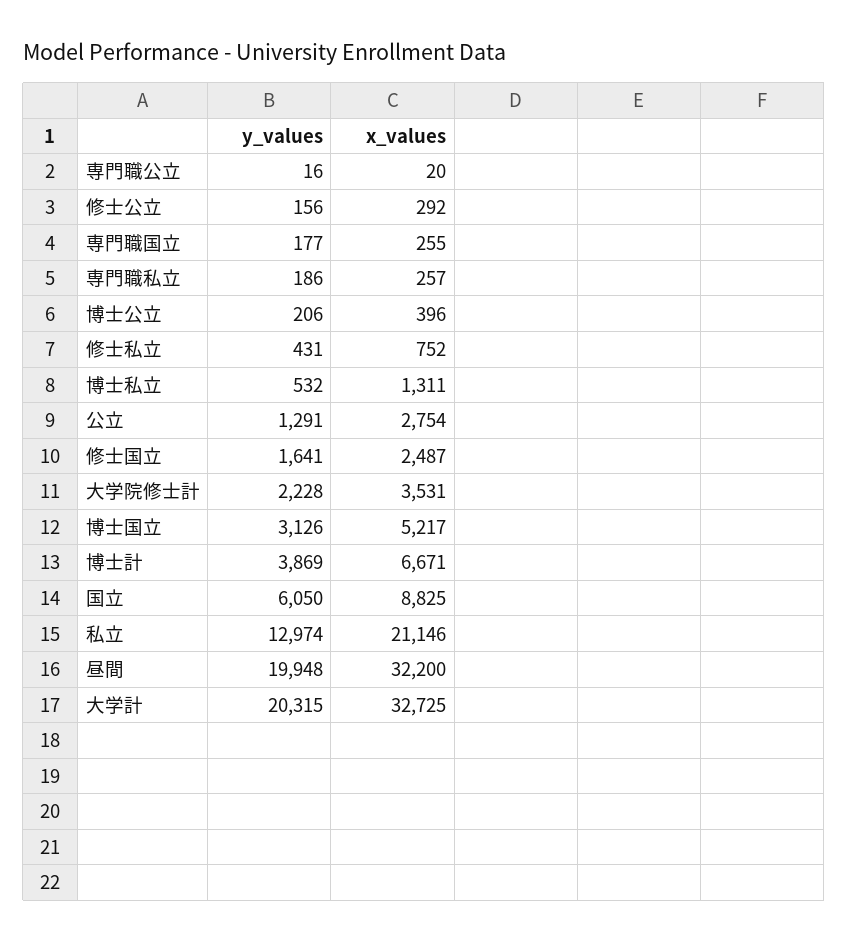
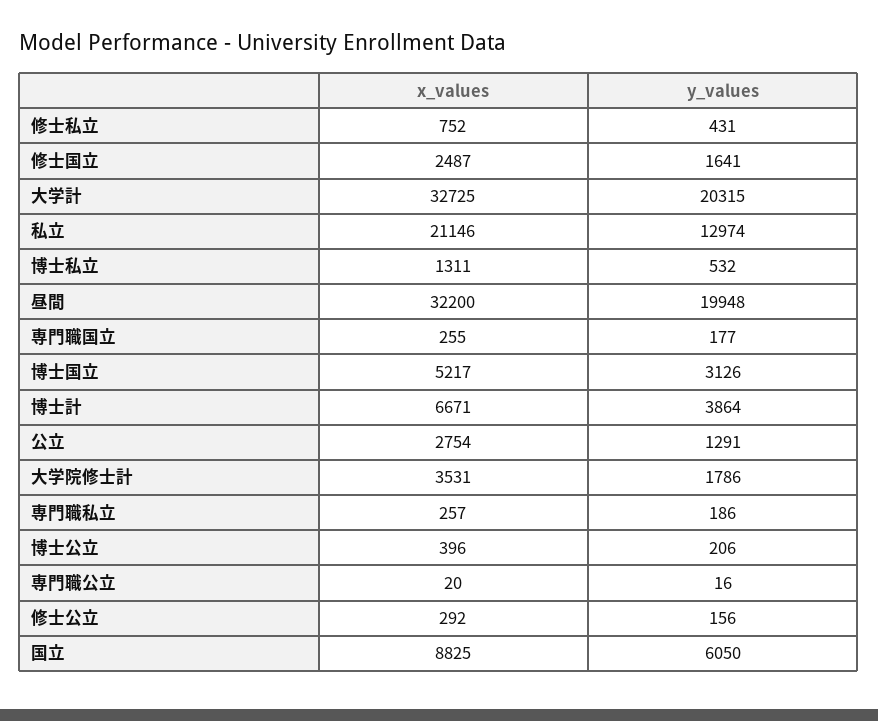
y_values, 大学院修士計: 2228 -> 1786
y_values, 博士計: 3869 -> 3864

